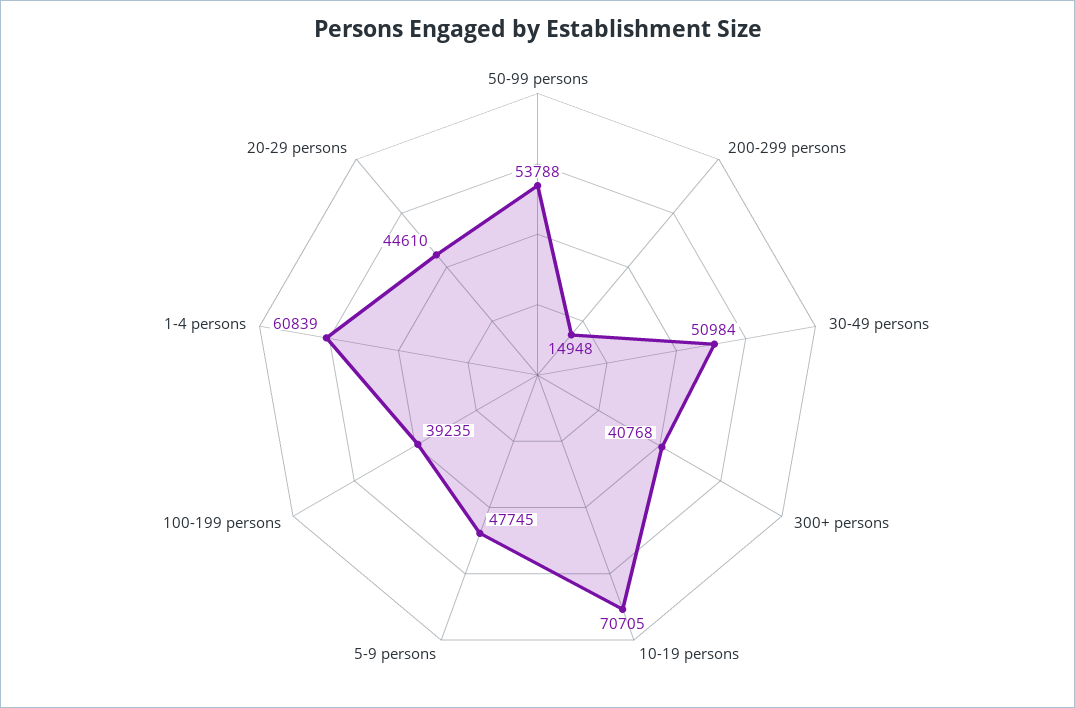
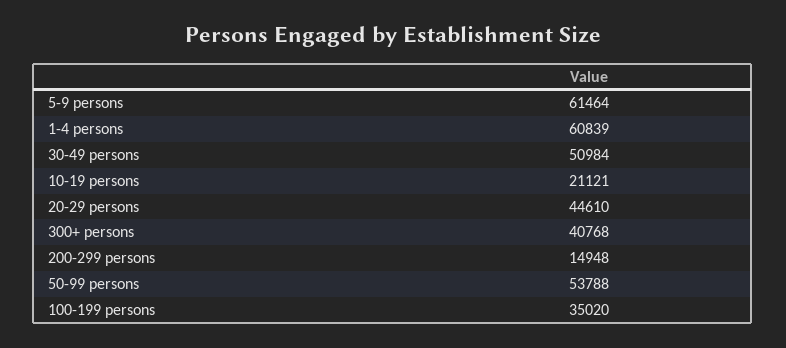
10-19 persons: 70705 -> 21121
5-9 persons: 47745 -> 61464
100-199 persons: 39235 -> 35020

